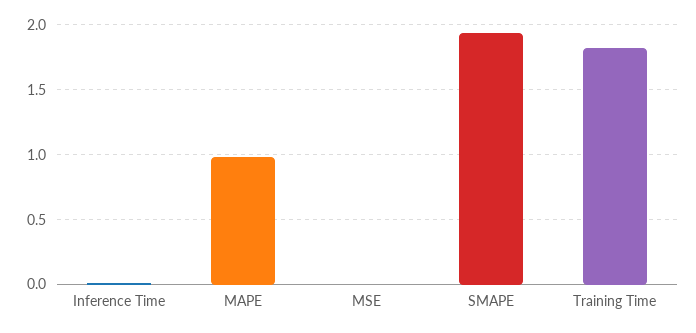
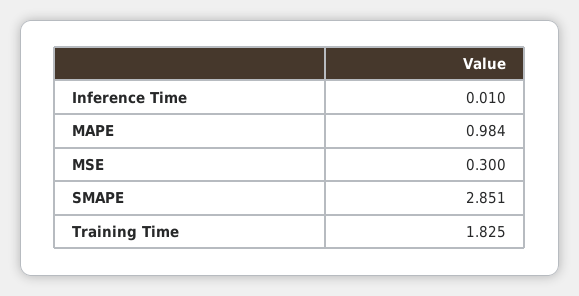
MSE: 0 -> 0.3
SMAPE: 1.95 -> 2.851

